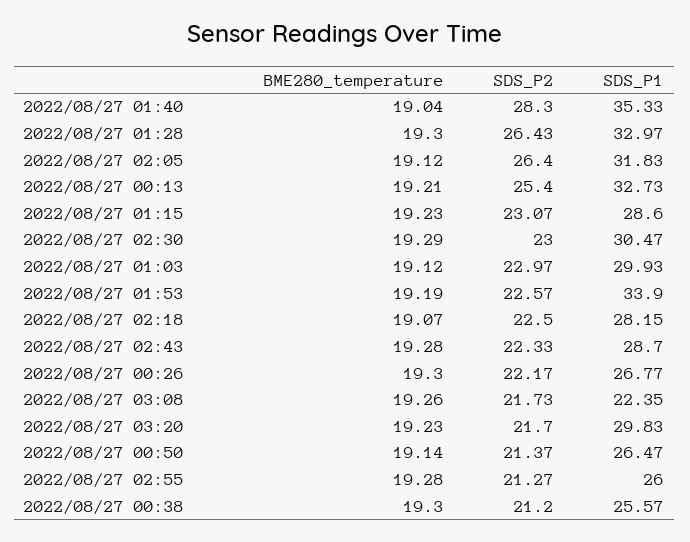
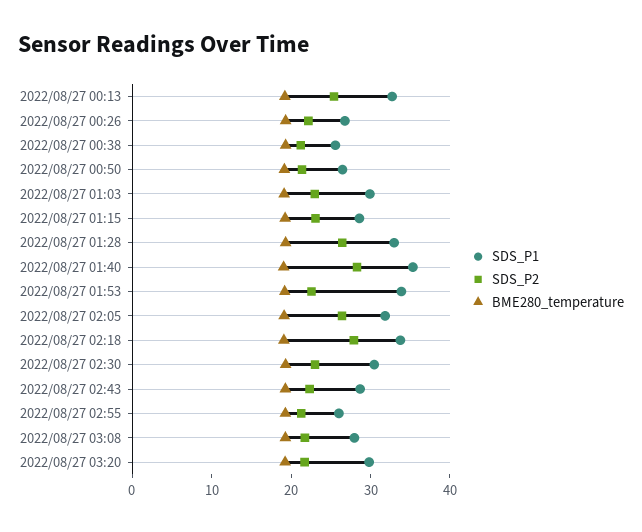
SDS_P2, 2022/08/27 02:18: 22.5 -> 28
SDS_P1, 2022/08/27 02:18: 28.15 -> 34
SDS_P1, 2022/08/27 03:08: 22.35 -> 28

